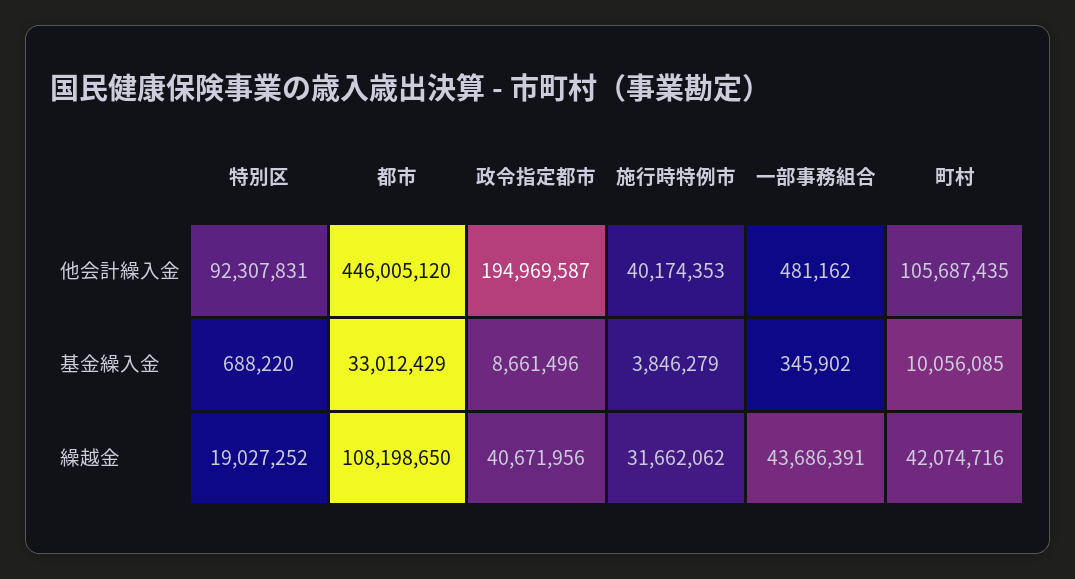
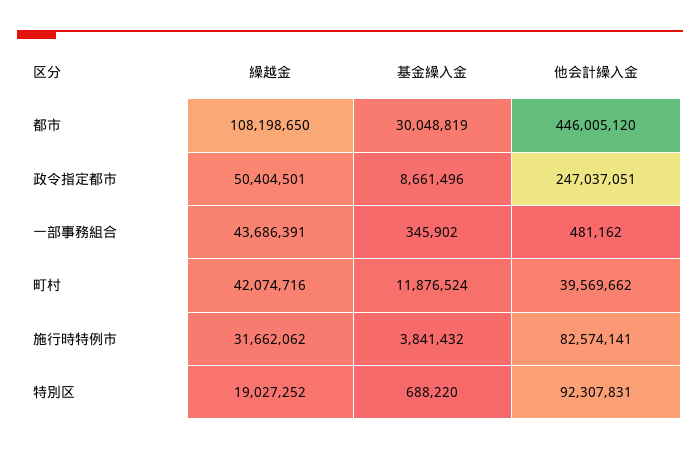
政令指定都市, 他会計繰入金: 194969587 -> 247037051
施行時特例市, 他会計繰入金: 40174353 -> 82574141
町村, 他会計繰入金: 105687435 -> 39569662
都市, 基金繰入金: 33012429 -> 30048819
施行時特例市, 基金繰入金: 3846279 -> 3841432
町村, 基金繰入金: 10056085 -> 11876524
政令指定都市, 繰越金: 40671956 -> 50404501

